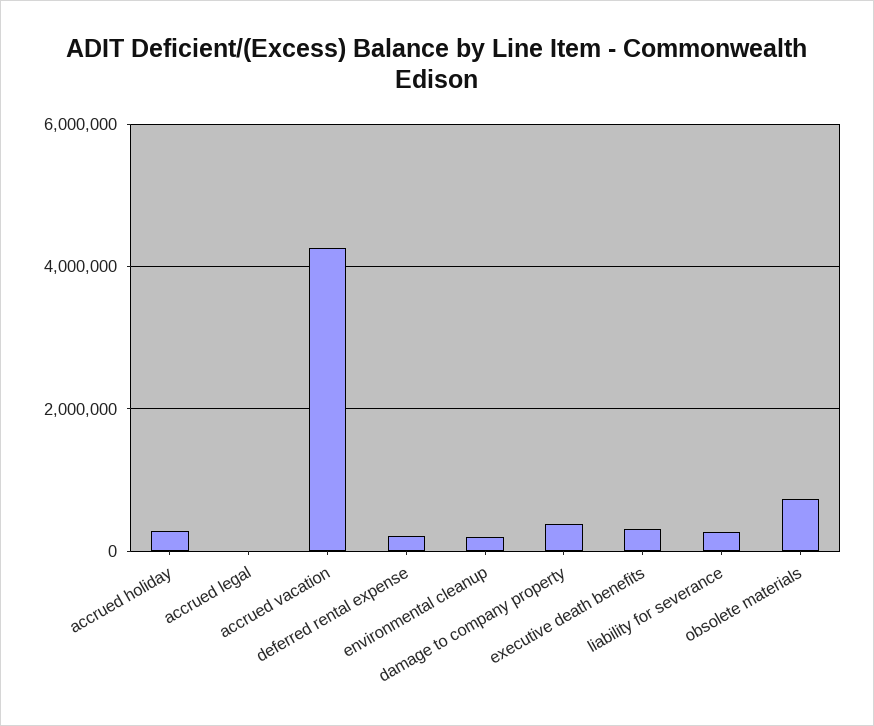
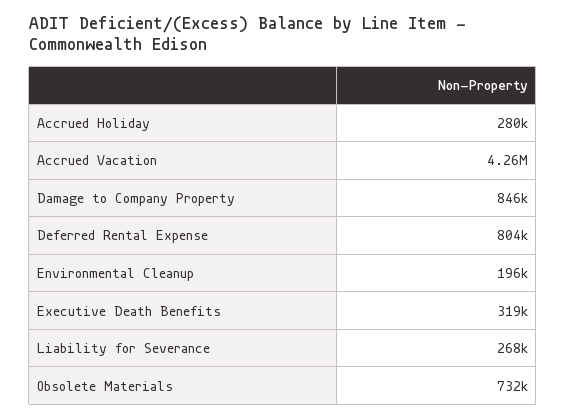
accrued legal: 0 -> none
deferred rental expense: 200000 -> 804000
damage to company property: 400000 -> 846000

